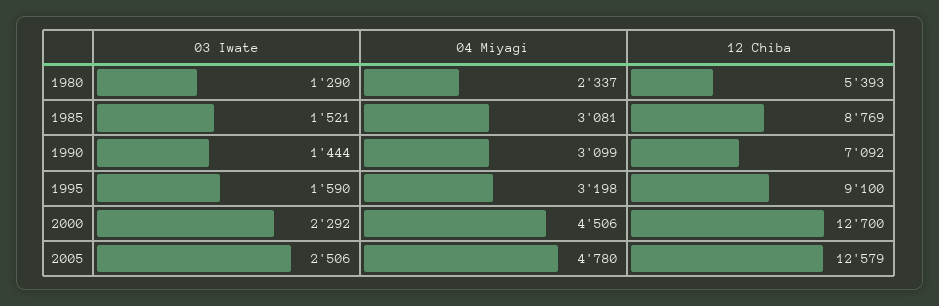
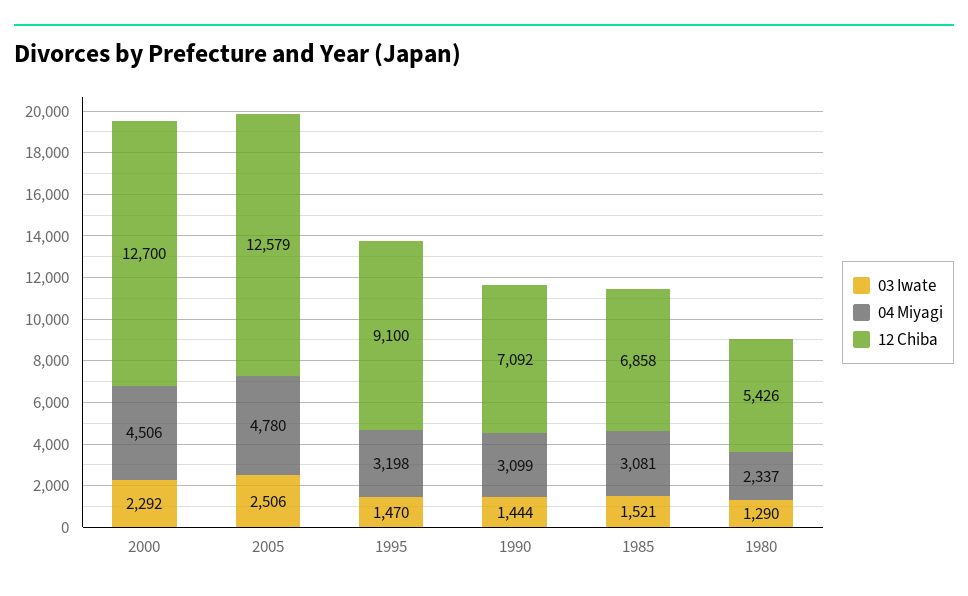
12 Chiba, 1980: 5393 -> 5426
12 Chiba, 1985: 8769 -> 6858
03 Iwate, 1995: 1590 -> 1470

